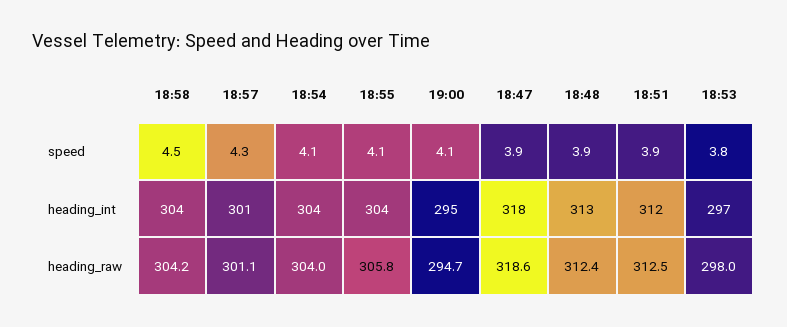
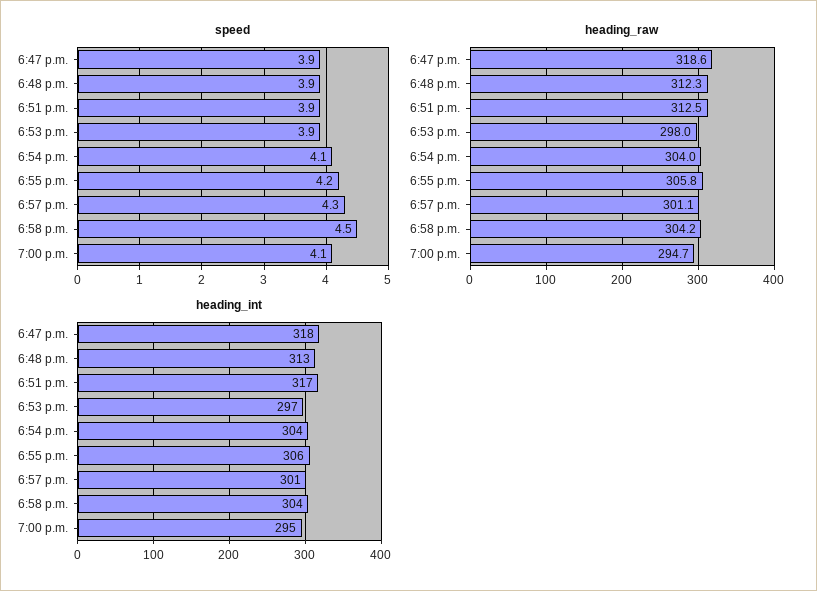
speed, 18:55: 4.1 -> 4.2
speed, 18:53: 3.8 -> 3.9
heading_int, 18:55: 304 -> 306
heading_int, 18:51: 312 -> 317
heading_raw, 18:48: 312.4 -> 312.3

